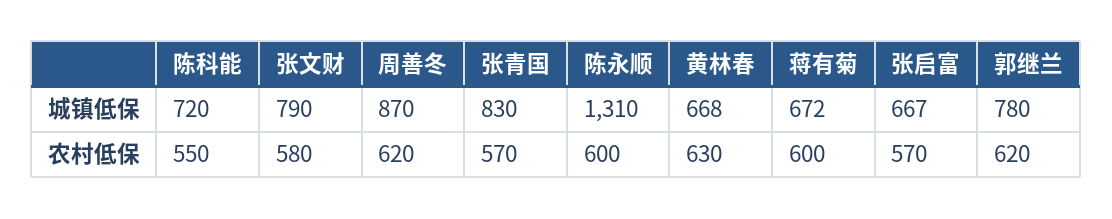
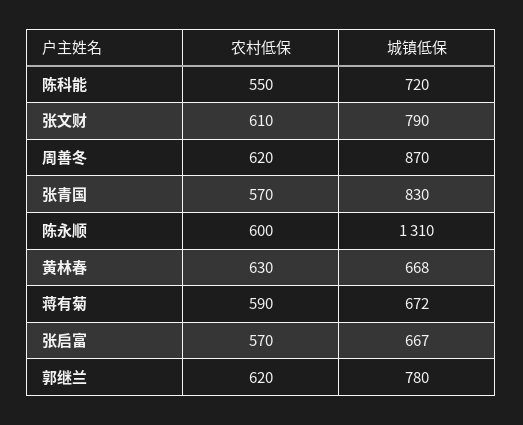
张文财, 农村低保: 580 -> 610
蒋有菊, 农村低保: 600 -> 590

